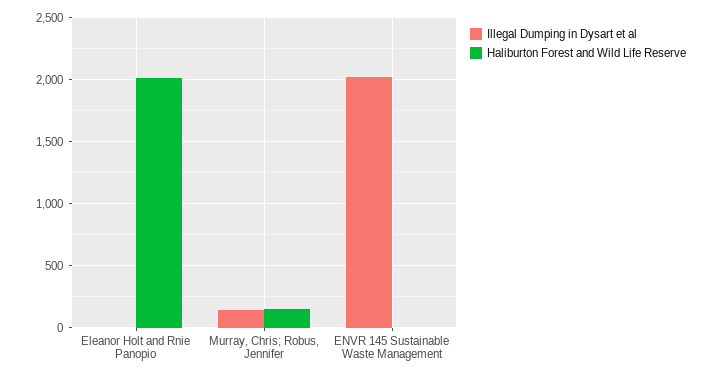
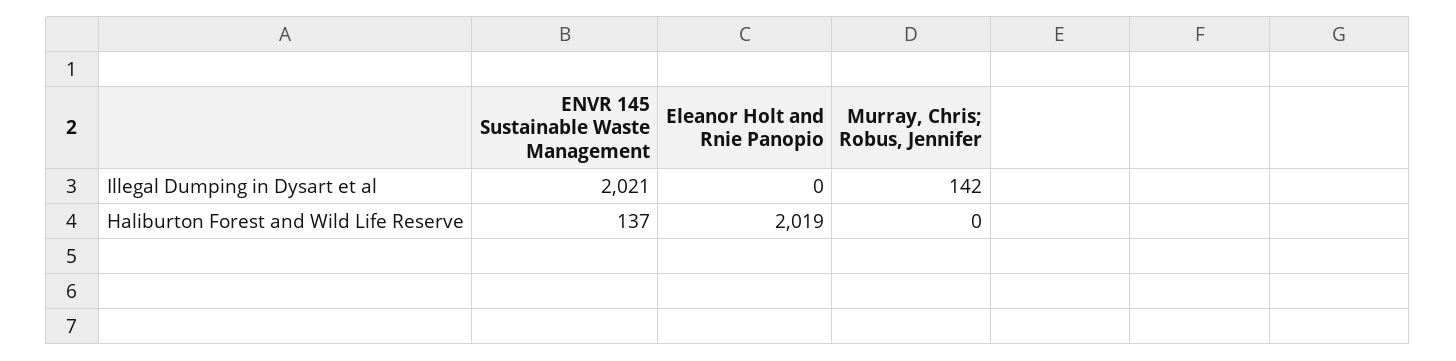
Haliburton Forest and Wild Life Reserve, Murray, Chris; Robus, Jennifer: 150 -> 0
Haliburton Forest and Wild Life Reserve, ENVR 145 Sustainable Waste Management: 0 -> 137

